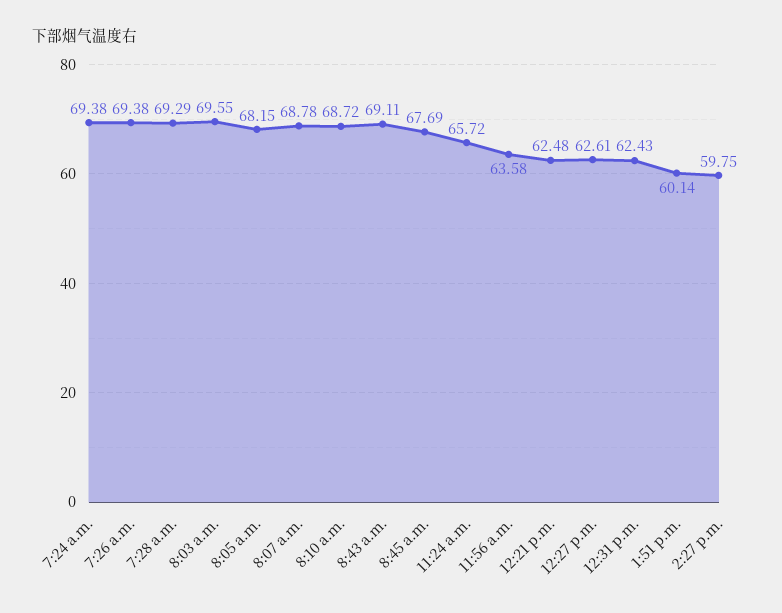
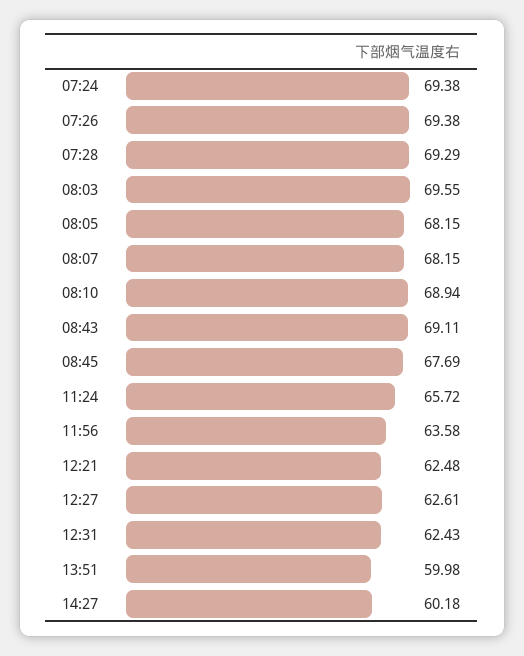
8:07 a.m.: 68.78 -> 68.15
8:10 a.m.: 68.72 -> 68.94
1:51 p.m.: 60.14 -> 59.98
2:27 p.m.: 59.75 -> 60.18

